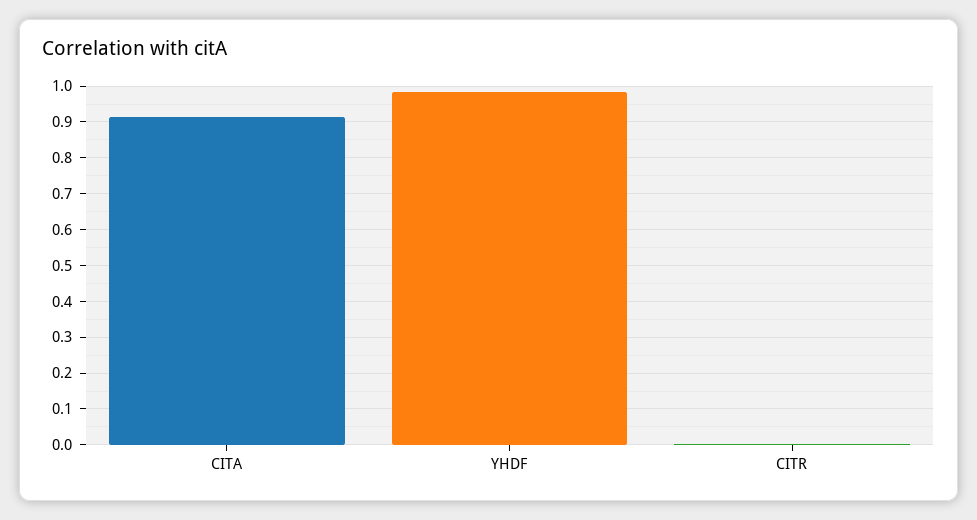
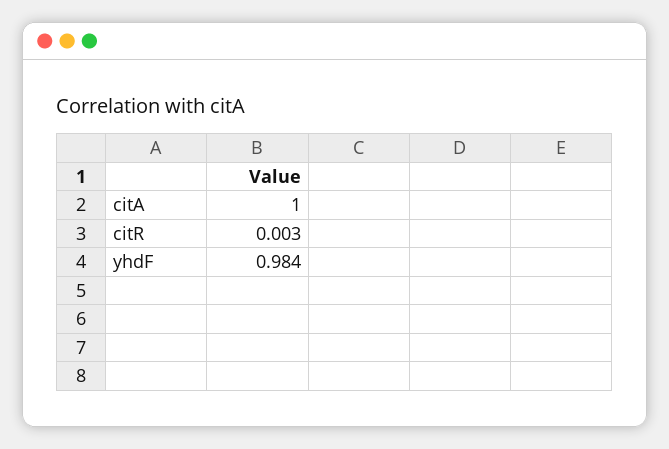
CITA: 0.92 -> 1

